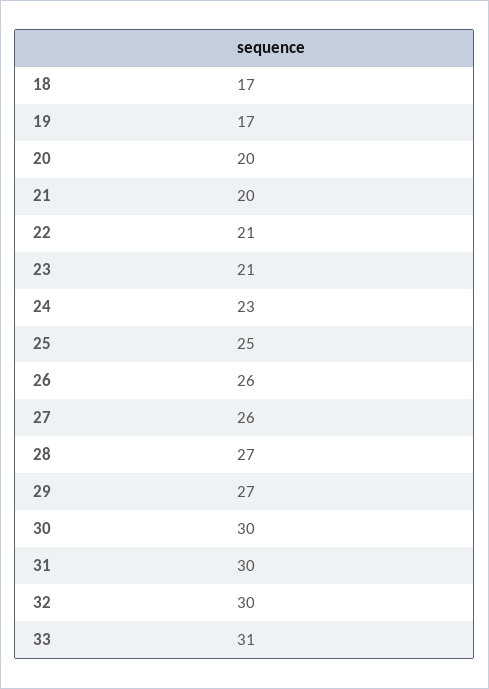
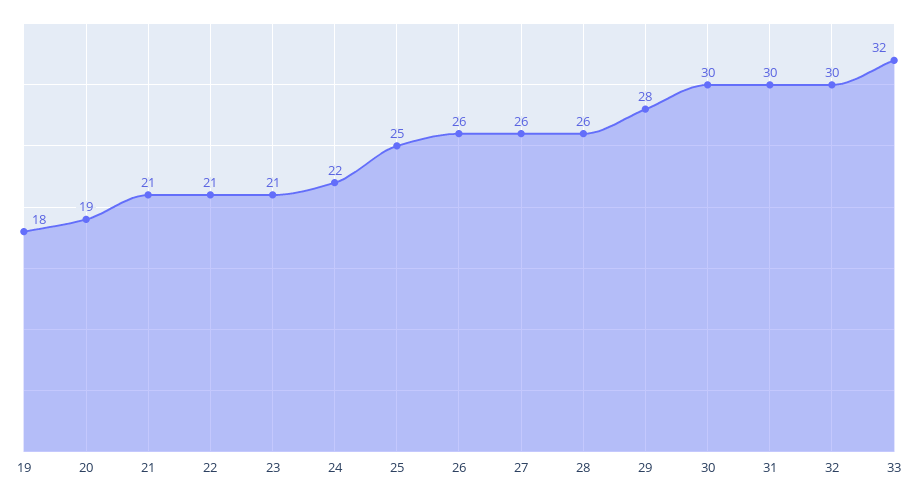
18: 17 -> none
19: 17 -> 18
20: 20 -> 19
21: 20 -> 21
24: 23 -> 22
28: 27 -> 26
29: 27 -> 28
33: 31 -> 32

